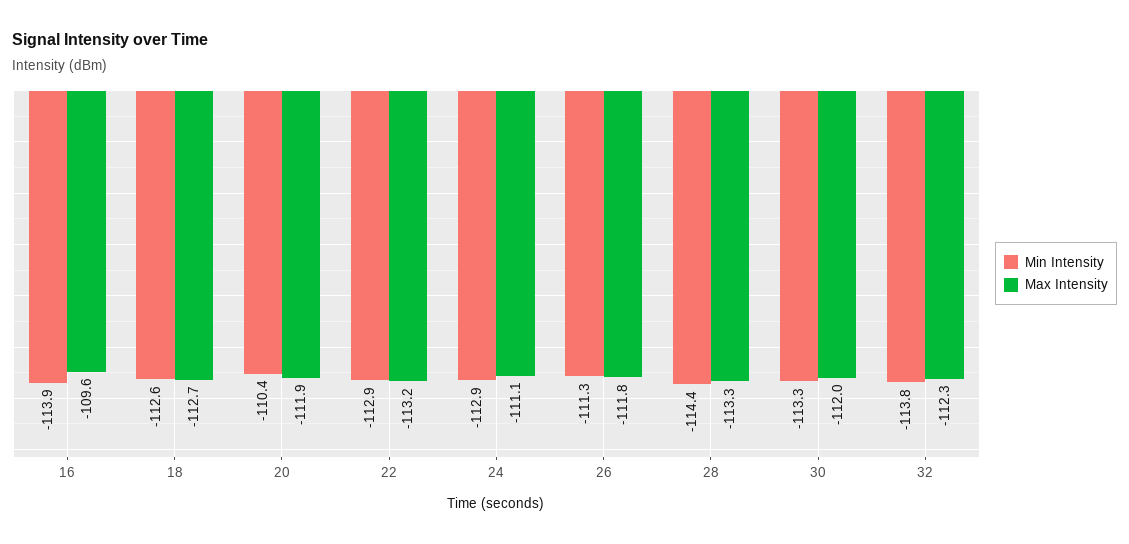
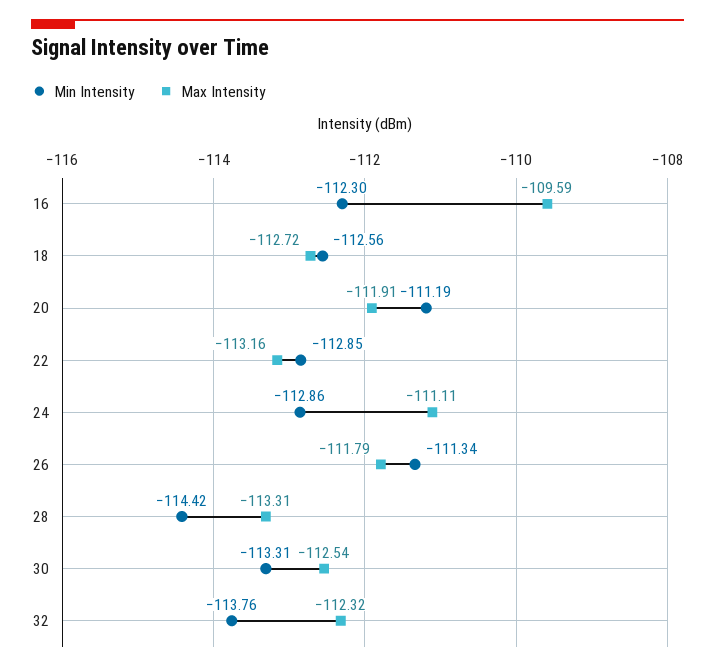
Min Intensity, 16: -113.9 -> -112.3
Min Intensity, 20: -110.4 -> -111.19
Max Intensity, 30: -112 -> -112.54

